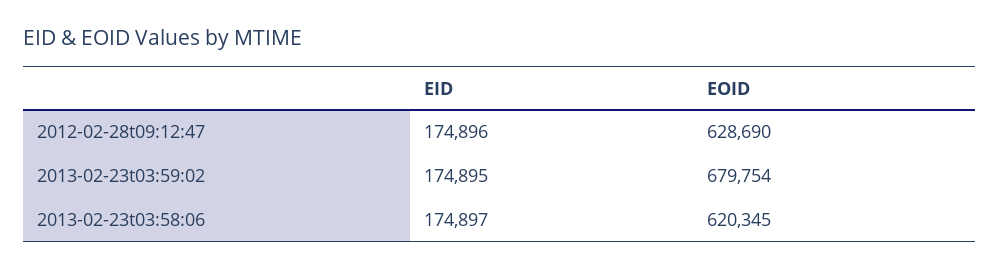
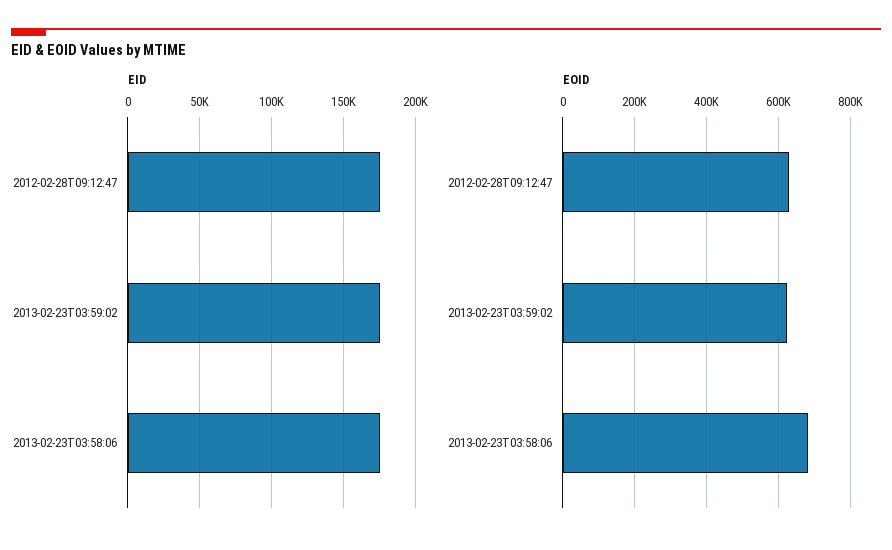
EOID, 2013-02-23t03:59:02: 679754 -> 620000
EOID, 2013-02-23t03:58:06: 620345 -> 680000

